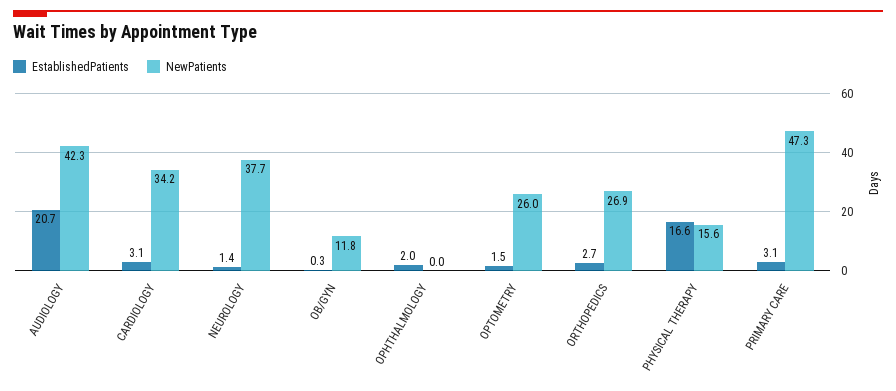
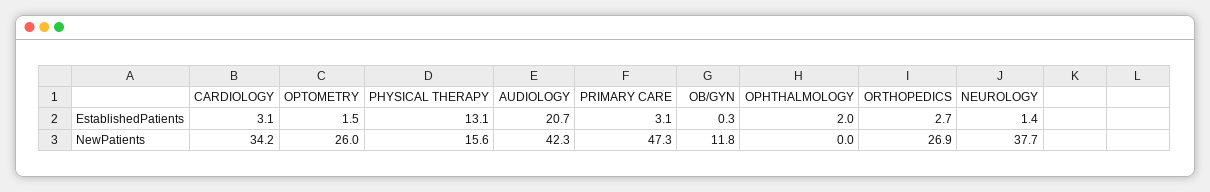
EstablishedPatients, PHYSICAL THERAPY: 16.6 -> 13.1

